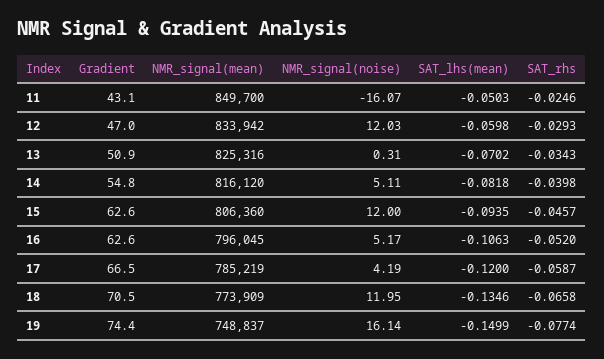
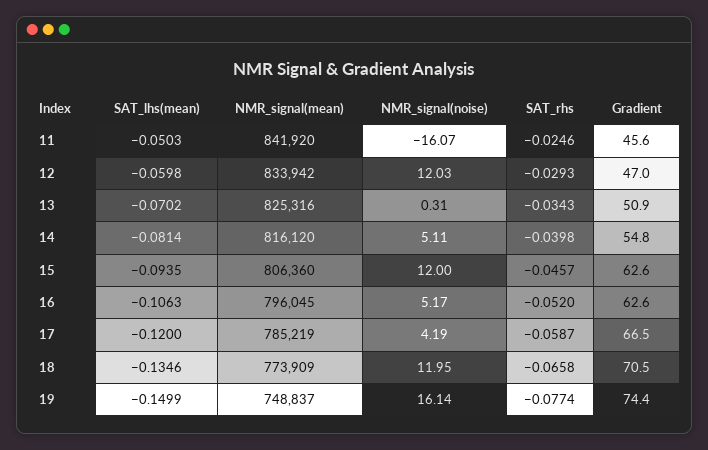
Gradient, 11: 43.1 -> 45.6
NMR_signal(mean), 11: 849700 -> 841920
SAT_lhs(mean), 14: -0.0818 -> -0.0814

